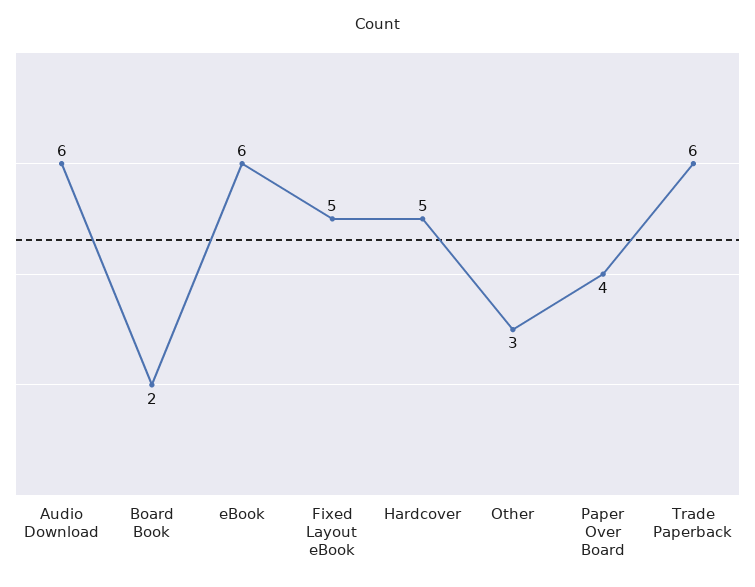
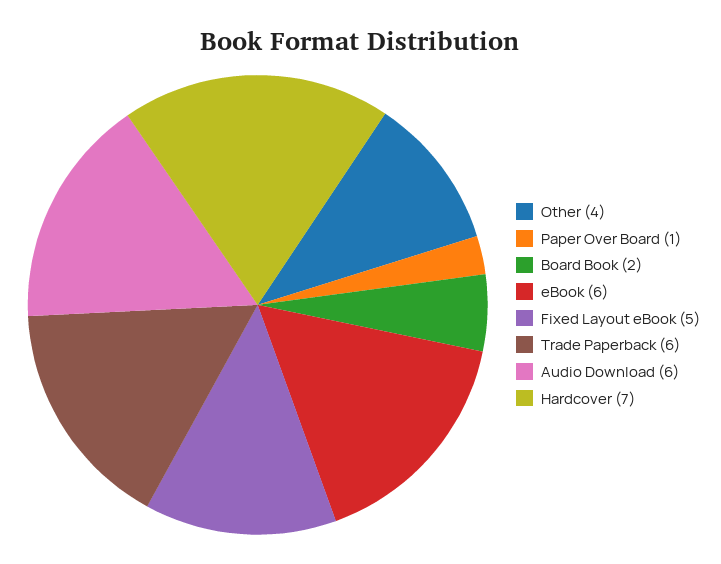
Hardcover: 5 -> 7
Other: 3 -> 4
Paper Over Board: 4 -> 1

